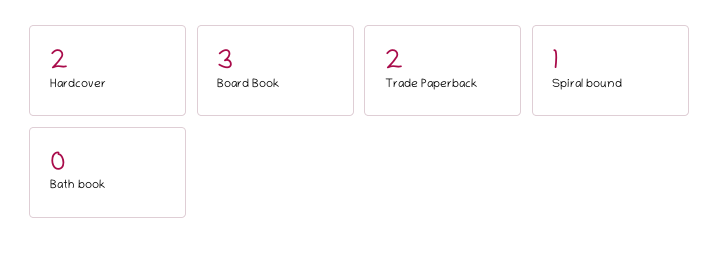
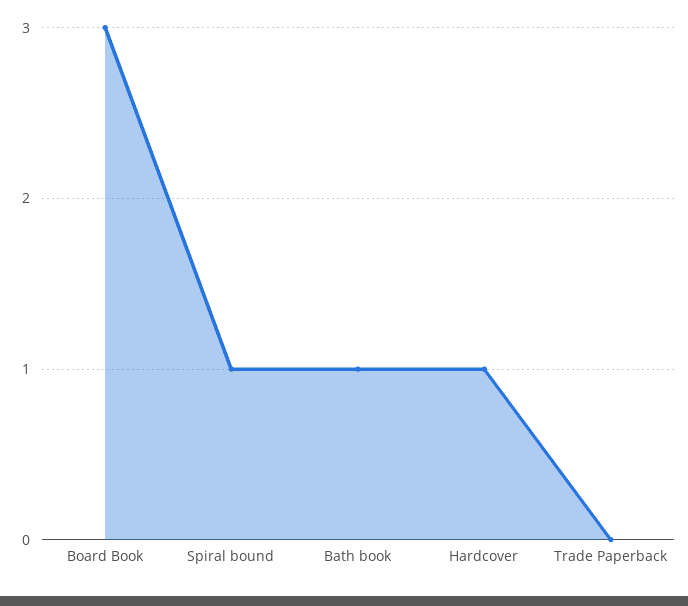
Hardcover: 2 -> 1
Trade Paperback: 2 -> 0
Bath book: 0 -> 1

